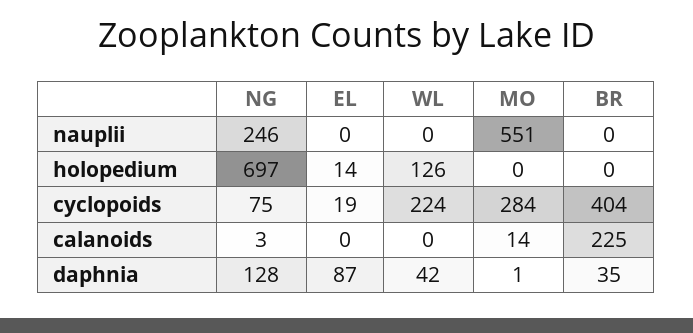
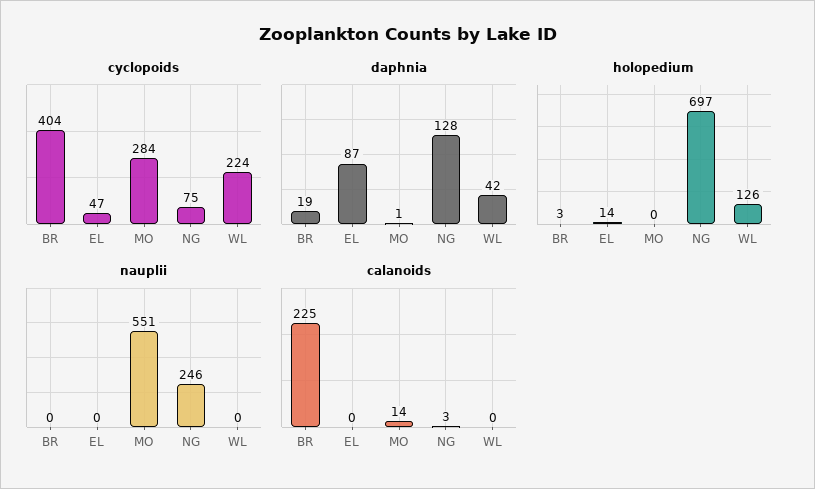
holopedium, BR: 0 -> 3
cyclopoids, EL: 19 -> 47
daphnia, BR: 35 -> 19

